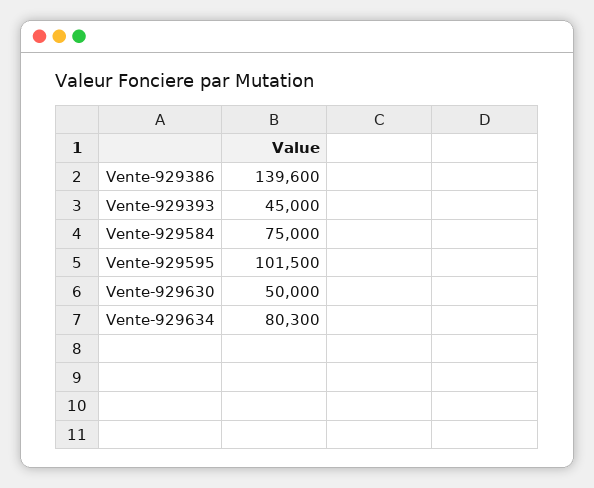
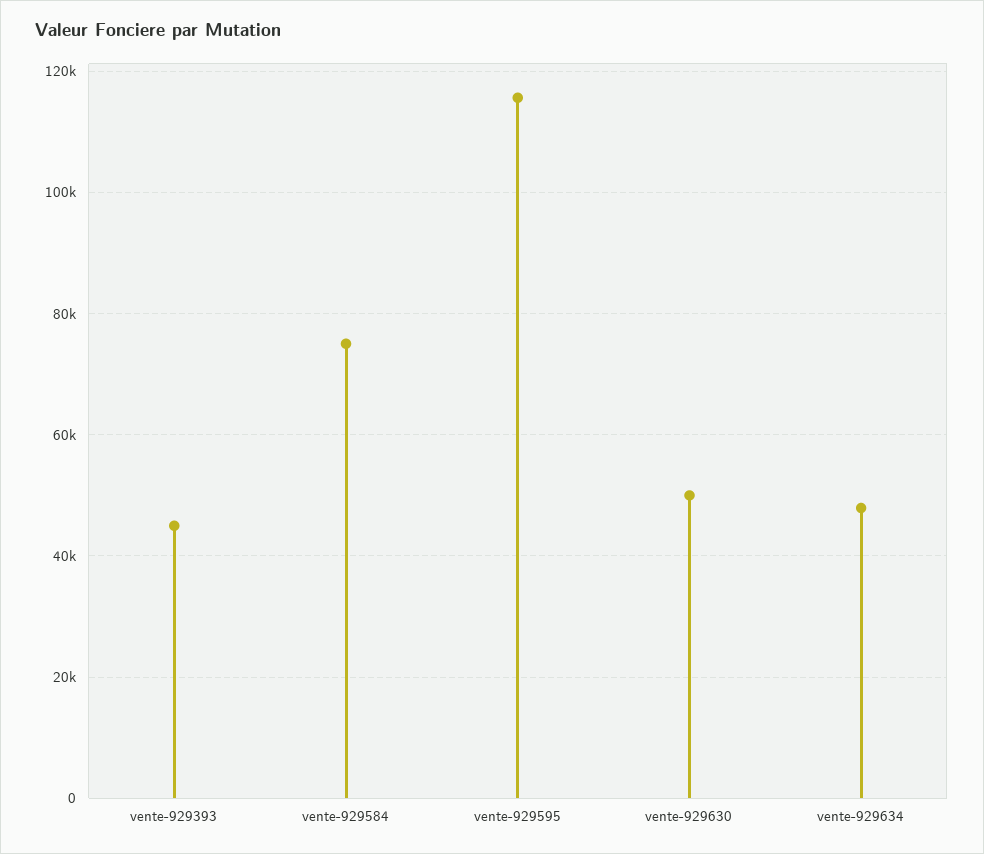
Vente-929386: 139600 -> none
Vente-929595: 101500 -> 116000
Vente-929634: 80300 -> 48000

